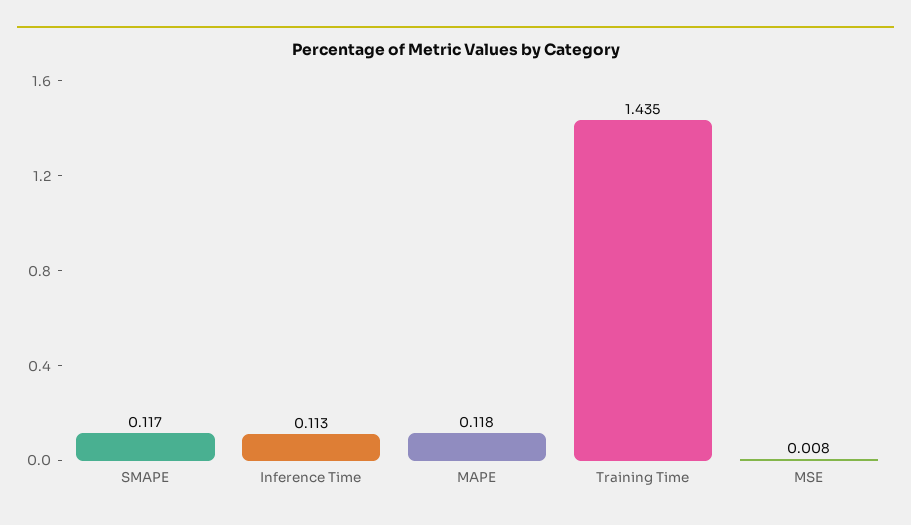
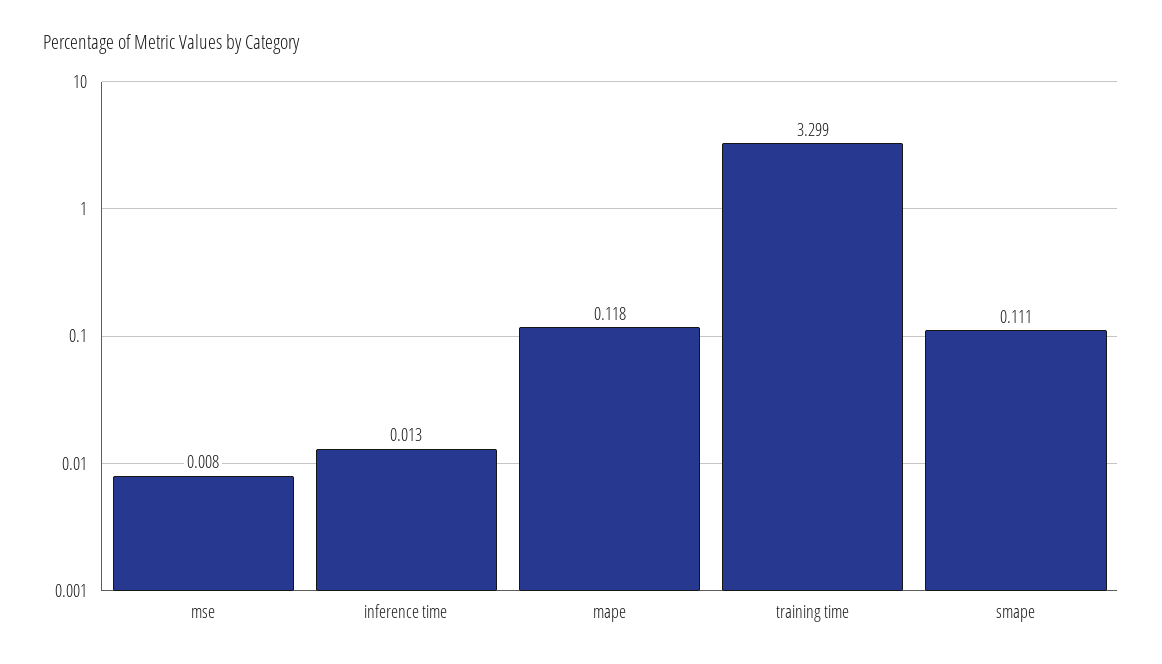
SMAPE: 0.117 -> 0.111
Inference Time: 0.113 -> 0.013
Training Time: 1.435 -> 3.299

